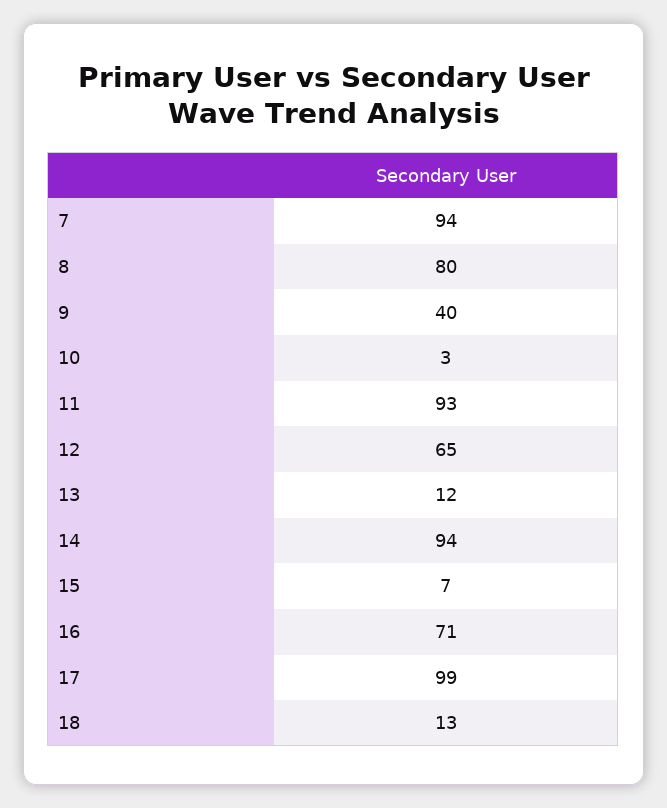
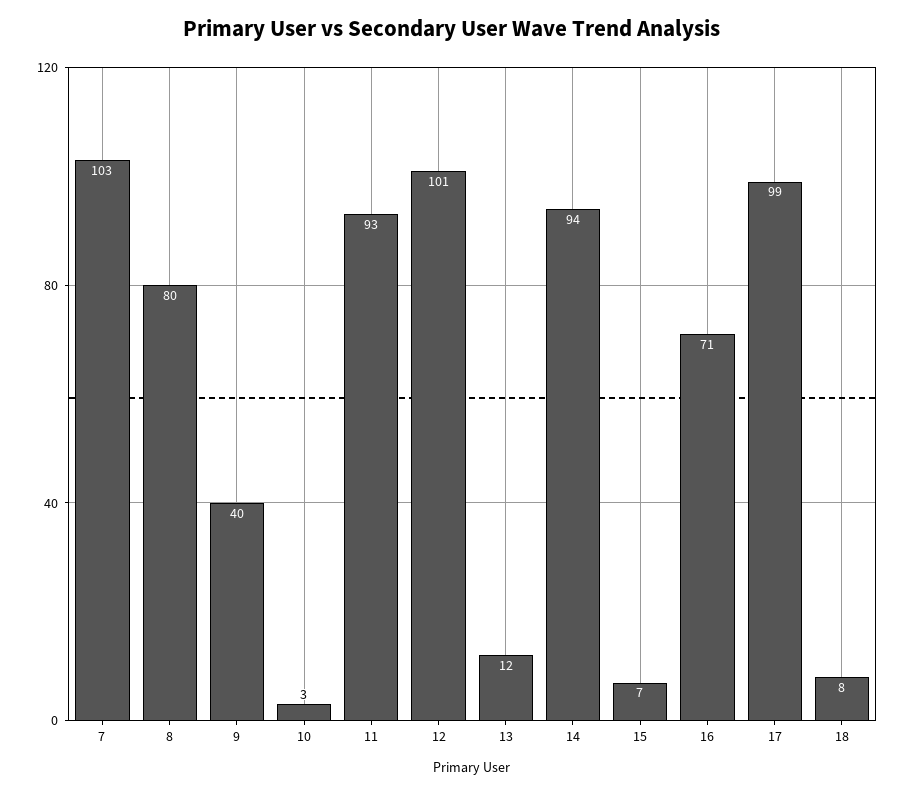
7: 94 -> 103
12: 65 -> 101
18: 13 -> 8

